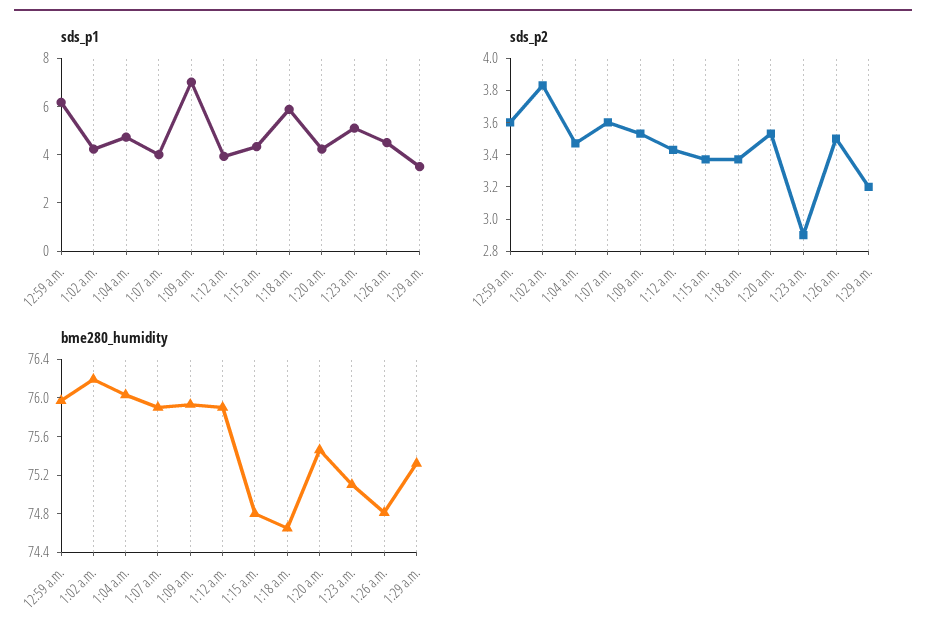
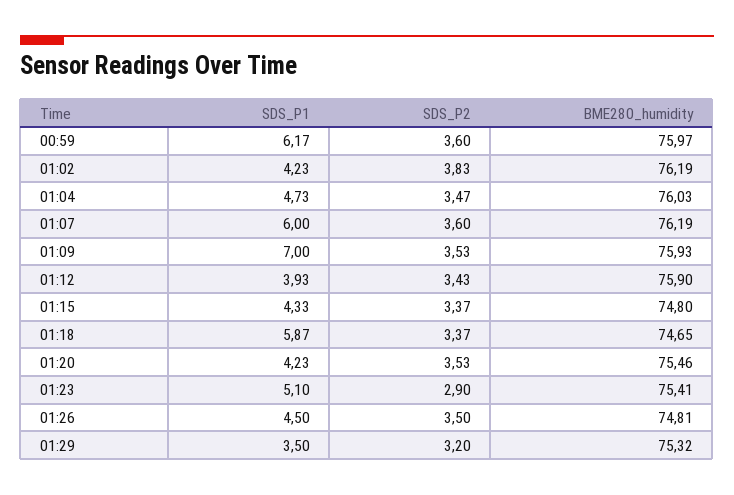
sds_p1, 1:07 a.m.: 4 -> 6
bme280_humidity, 1:07 a.m.: 75.9 -> 76.19
bme280_humidity, 1:23 a.m.: 75.1 -> 75.41

